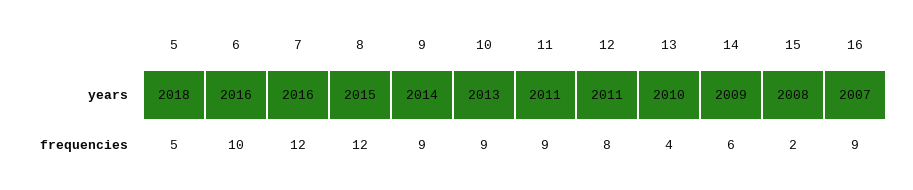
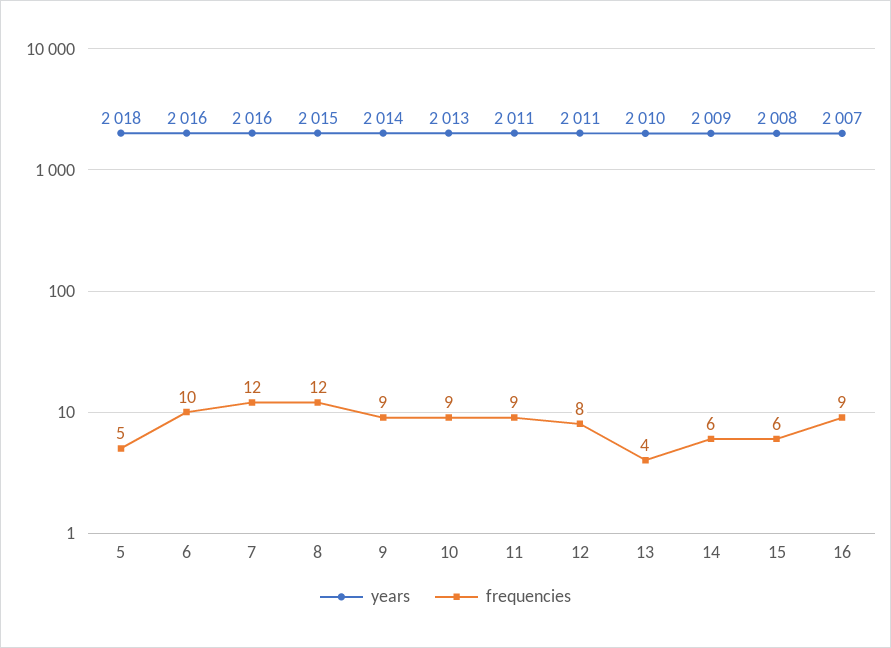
frequencies, 15: 2 -> 6

